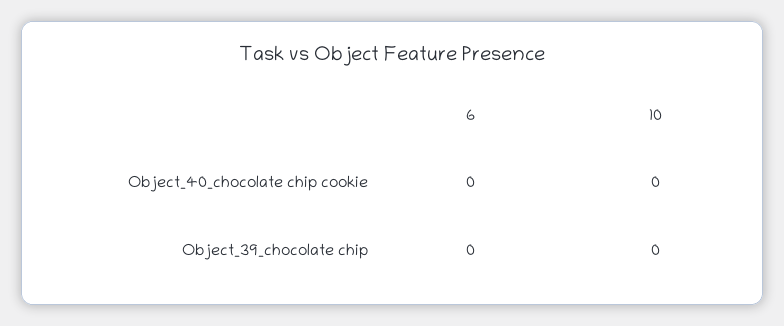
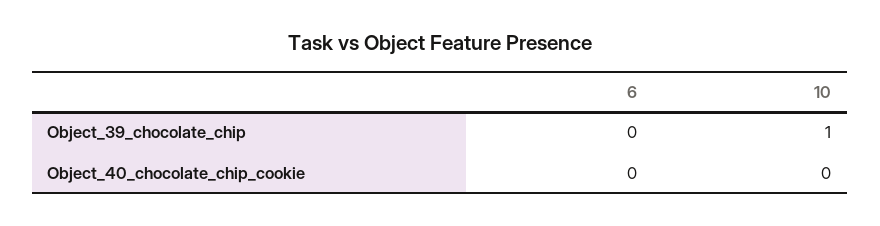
10, Object_39_chocolate chip: 0 -> 1

